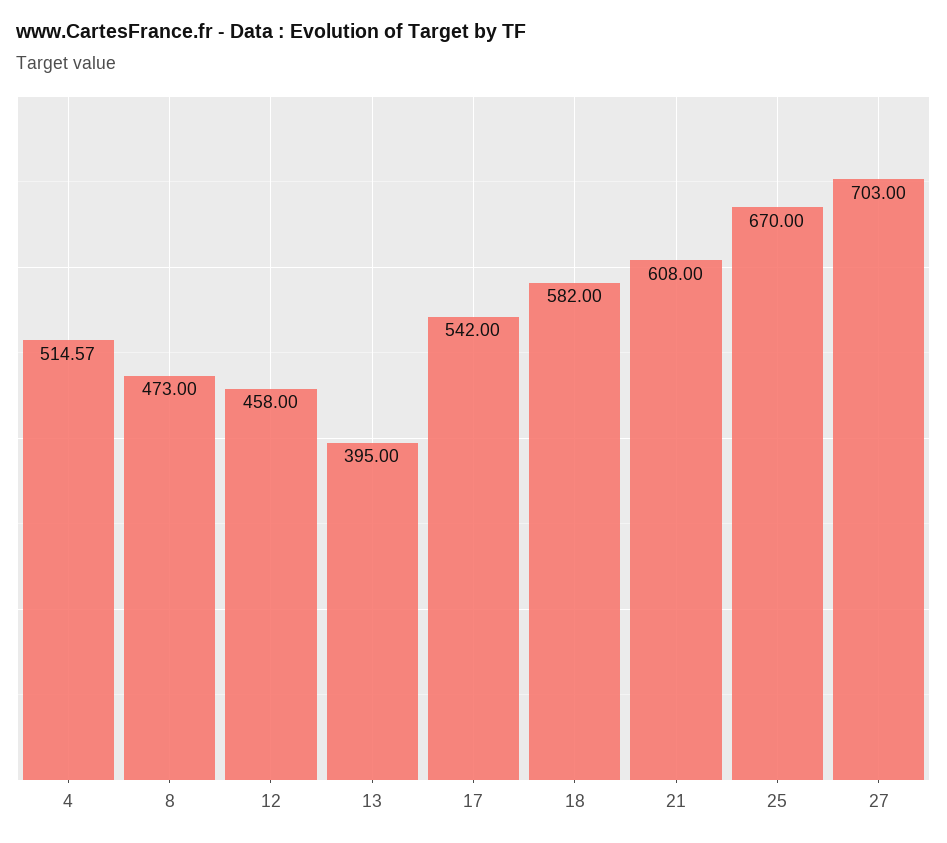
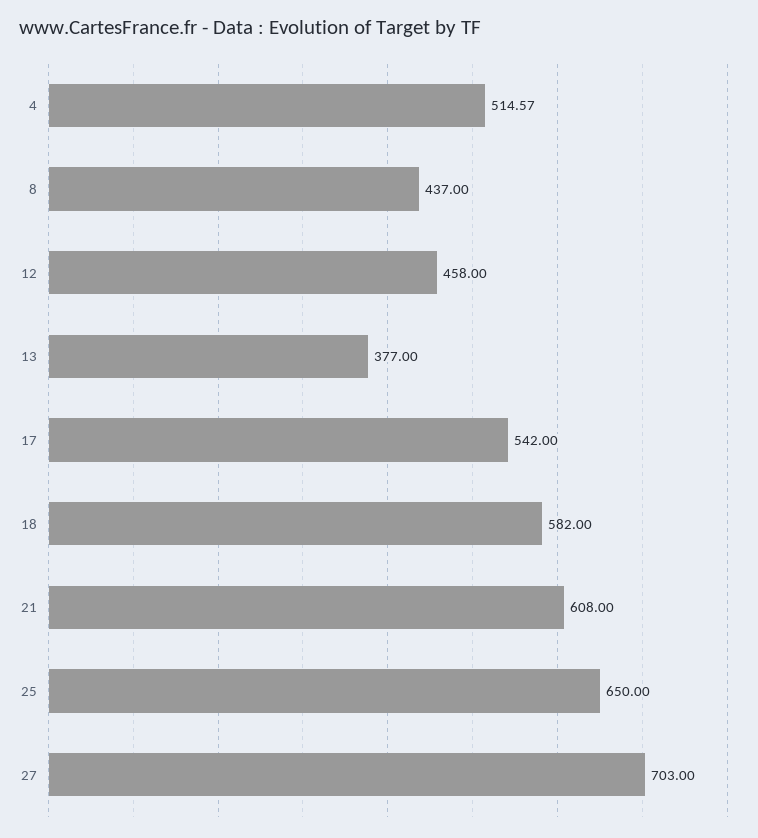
8: 473 -> 437
13: 395 -> 377
25: 670 -> 650

